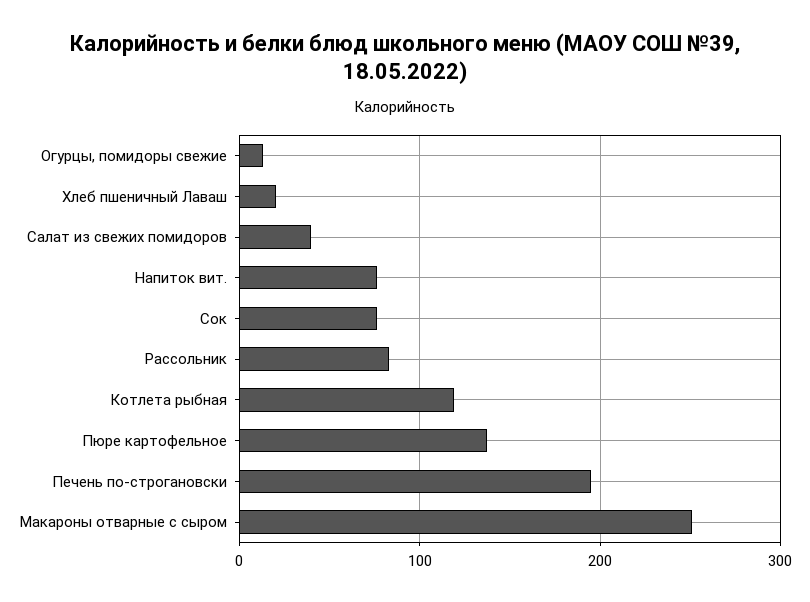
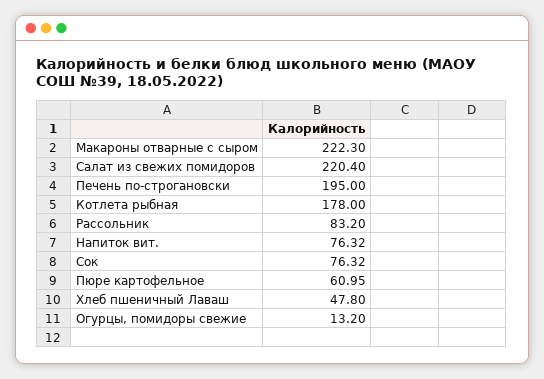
Хлеб пшеничный Лаваш: 20 -> 47.8
Салат из свежих помидоров: 40 -> 220.4
Котлета рыбная: 120 -> 178
Пюре картофельное: 140 -> 60.95
Макароны отварные с сыром: 250 -> 222.3

